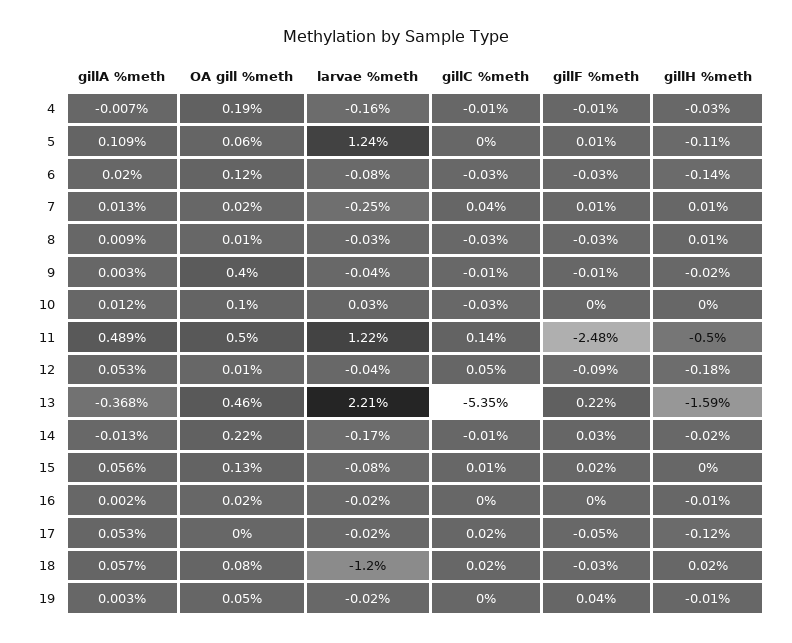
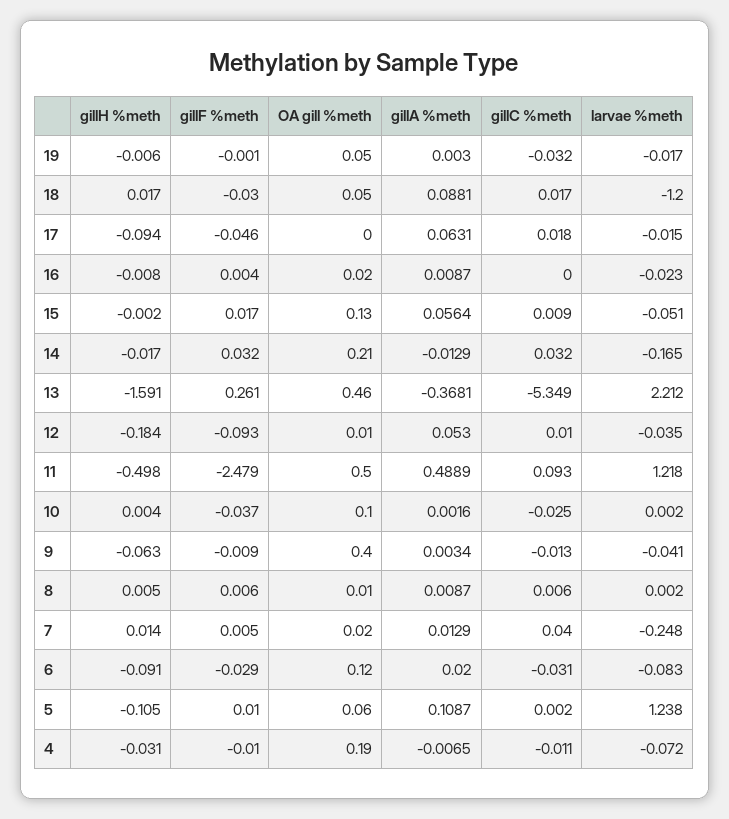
larvae %meth, 4: -0.16 -> -0.072
gillH %meth, 6: -0.14 -> -0.091
larvae %meth, 8: -0.03 -> 0.002
gillC %meth, 8: -0.03 -> 0.006
gillF %meth, 8: -0.03 -> 0.006
gillH %meth, 9: -0.02 -> -0.063
gillA %meth, 10: 0.012 -> 0.0016
larvae %meth, 10: 0.03 -> 0.002
gillF %meth, 10: 0 -> -0.037
gillC %meth, 11: 0.14 -> 0.093
gillC %meth, 12: 0.05 -> 0.01
gillF %meth, 13: 0.22 -> 0.261
OA gill %meth, 14: 0.22 -> 0.21
gillC %meth, 14: -0.01 -> 0.032
larvae %meth, 15: -0.08 -> -0.051
gillA %meth, 16: 0.002 -> 0.0087
gillA %meth, 17: 0.053 -> 0.0631
gillH %meth, 17: -0.12 -> -0.094
gillA %meth, 18: 0.057 -> 0.0881
OA gill %meth, 18: 0.08 -> 0.05
gillC %meth, 19: 0 -> -0.032
gillF %meth, 19: 0.04 -> -0.001

